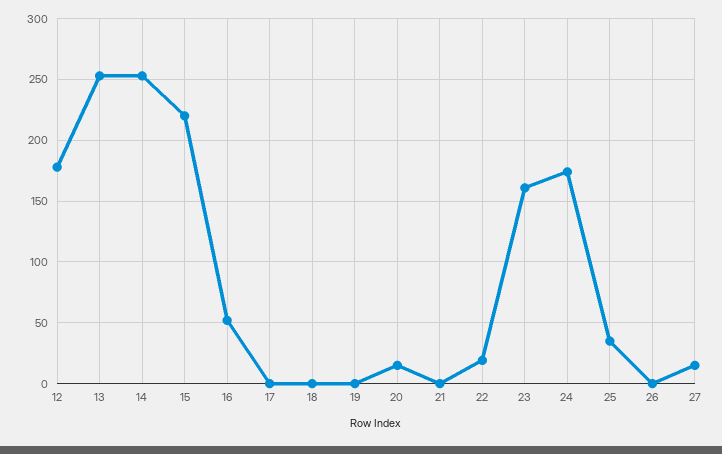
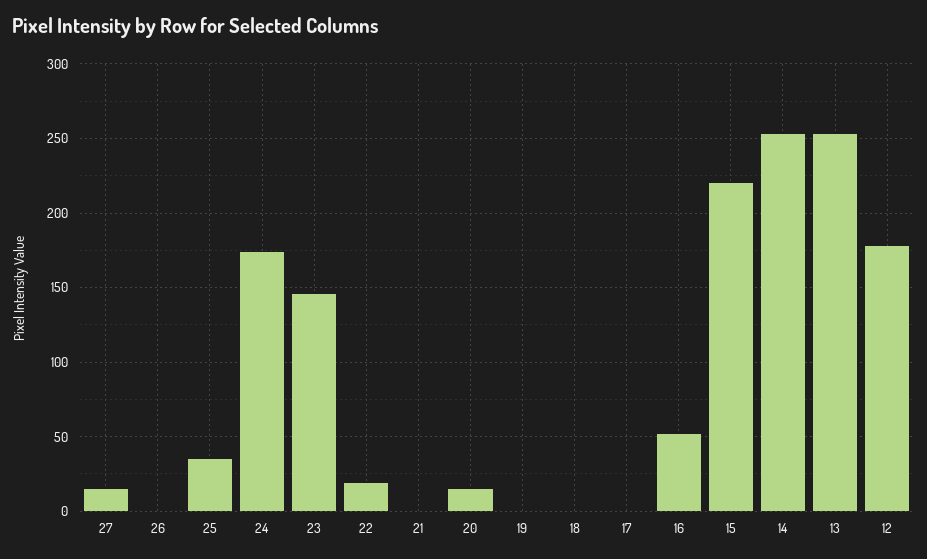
23: 160 -> 145

